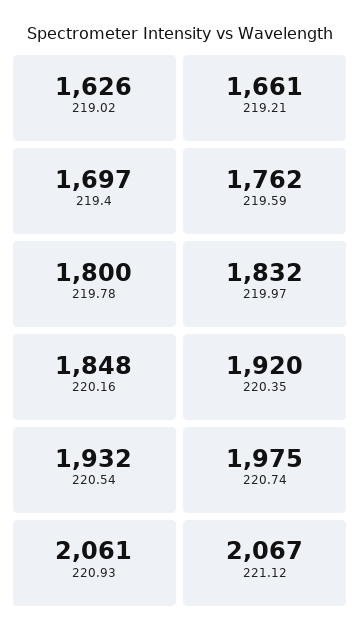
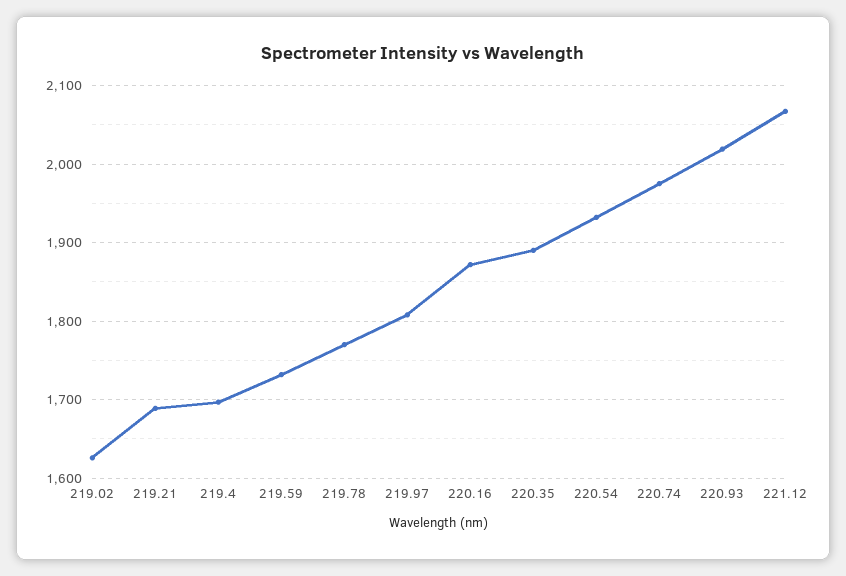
219.21: 1661 -> 1690
219.59: 1762 -> 1730
219.78: 1800 -> 1770
219.97: 1832 -> 1810
220.16: 1848 -> 1870
220.35: 1920 -> 1890
220.93: 2061 -> 2020

